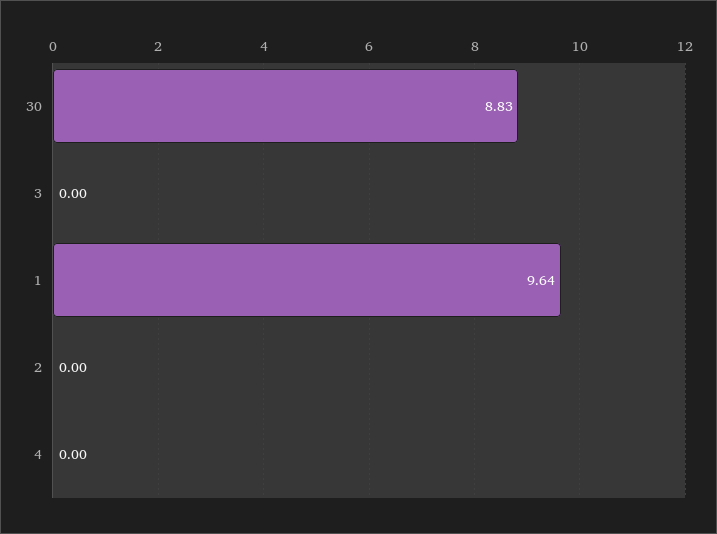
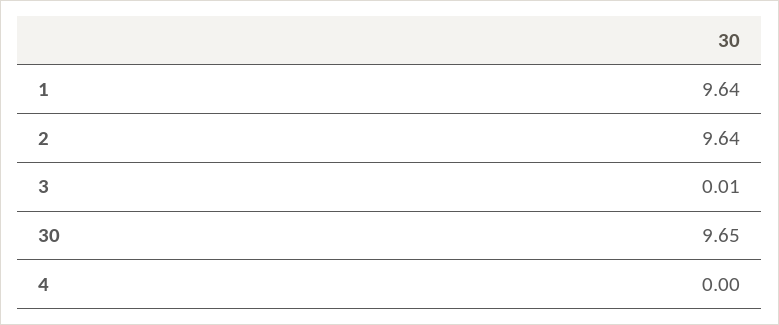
30: 8.83 -> 9.65
3: 0 -> 0.01
2: 0 -> 9.64

